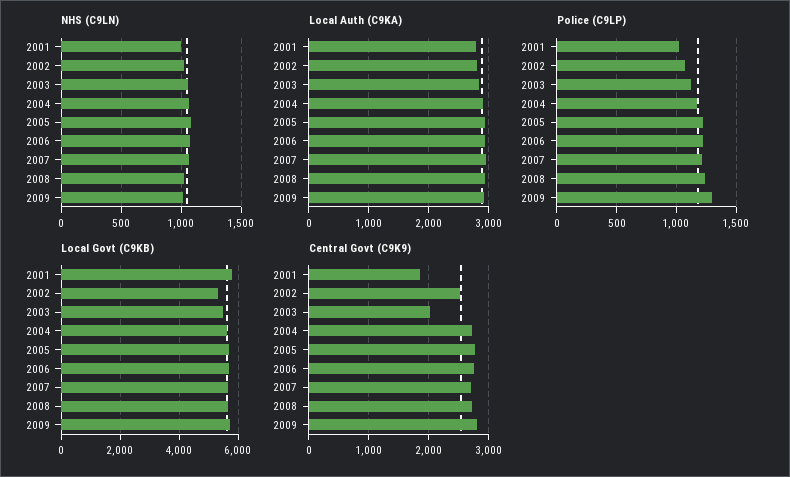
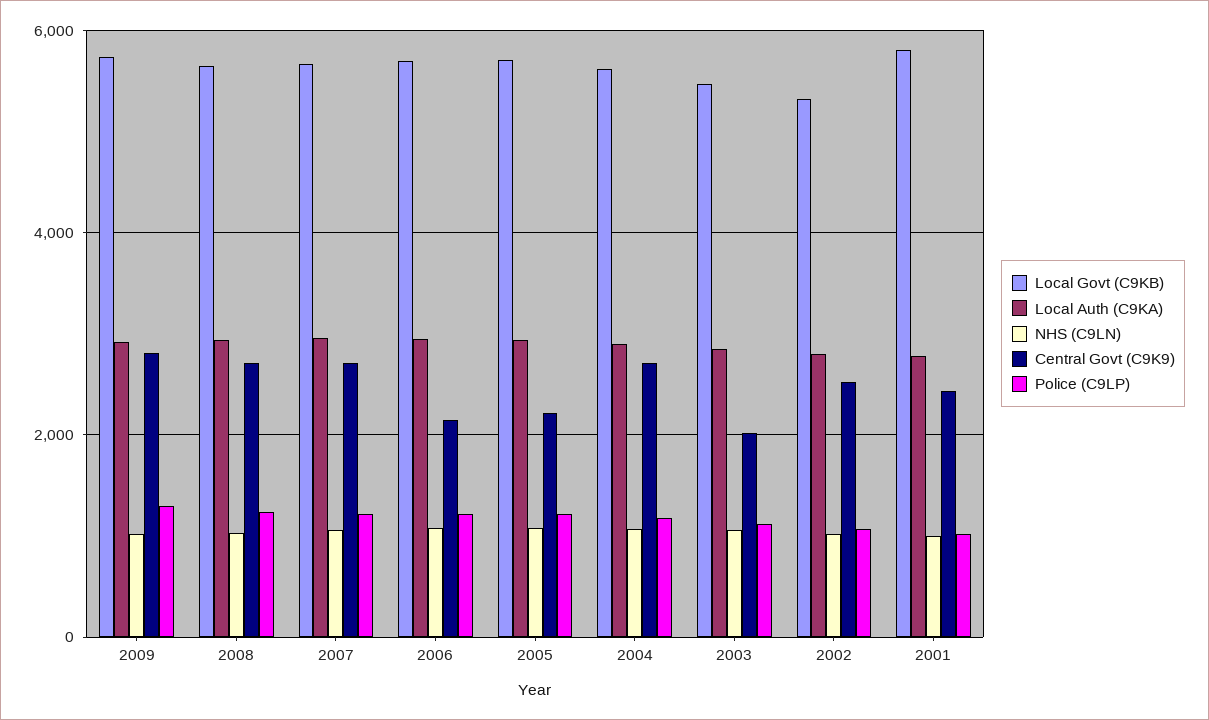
Central Govt (C9K9), 2001: 1800 -> 2400
Central Govt (C9K9), 2005: 2800 -> 2200
Central Govt (C9K9), 2006: 2800 -> 2200

